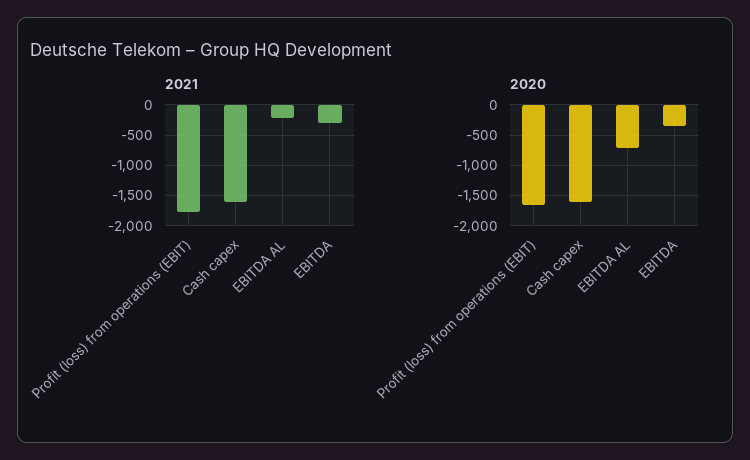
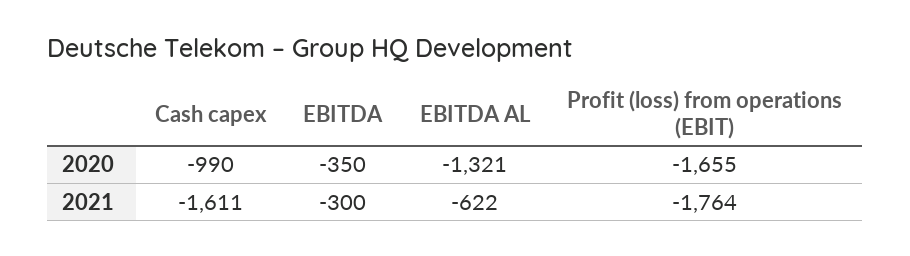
2021, EBITDA AL: -200 -> -622
2020, Cash capex: -1600 -> -990
2020, EBITDA AL: -700 -> -1321

